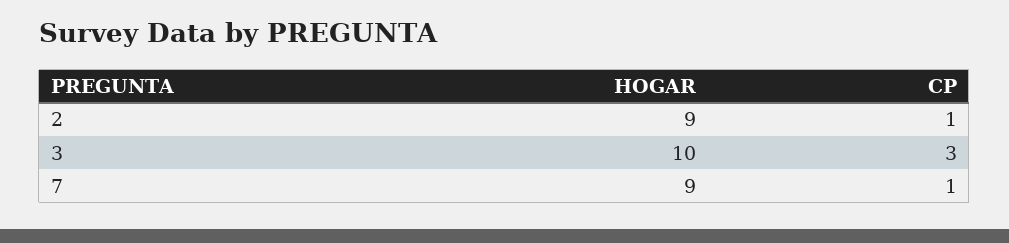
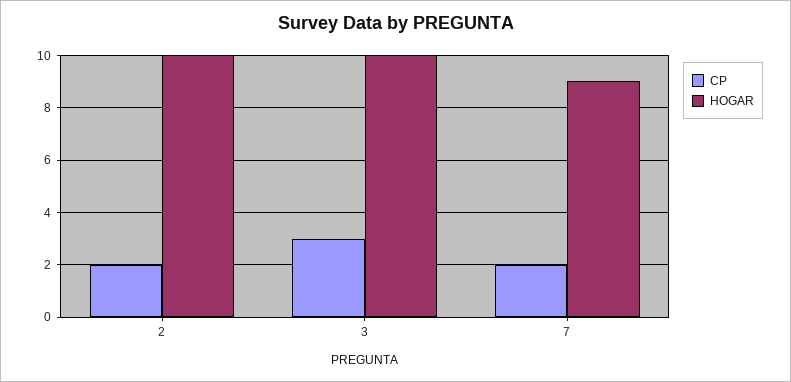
HOGAR, 2: 9 -> 10
CP, 2: 1 -> 2
CP, 7: 1 -> 2

